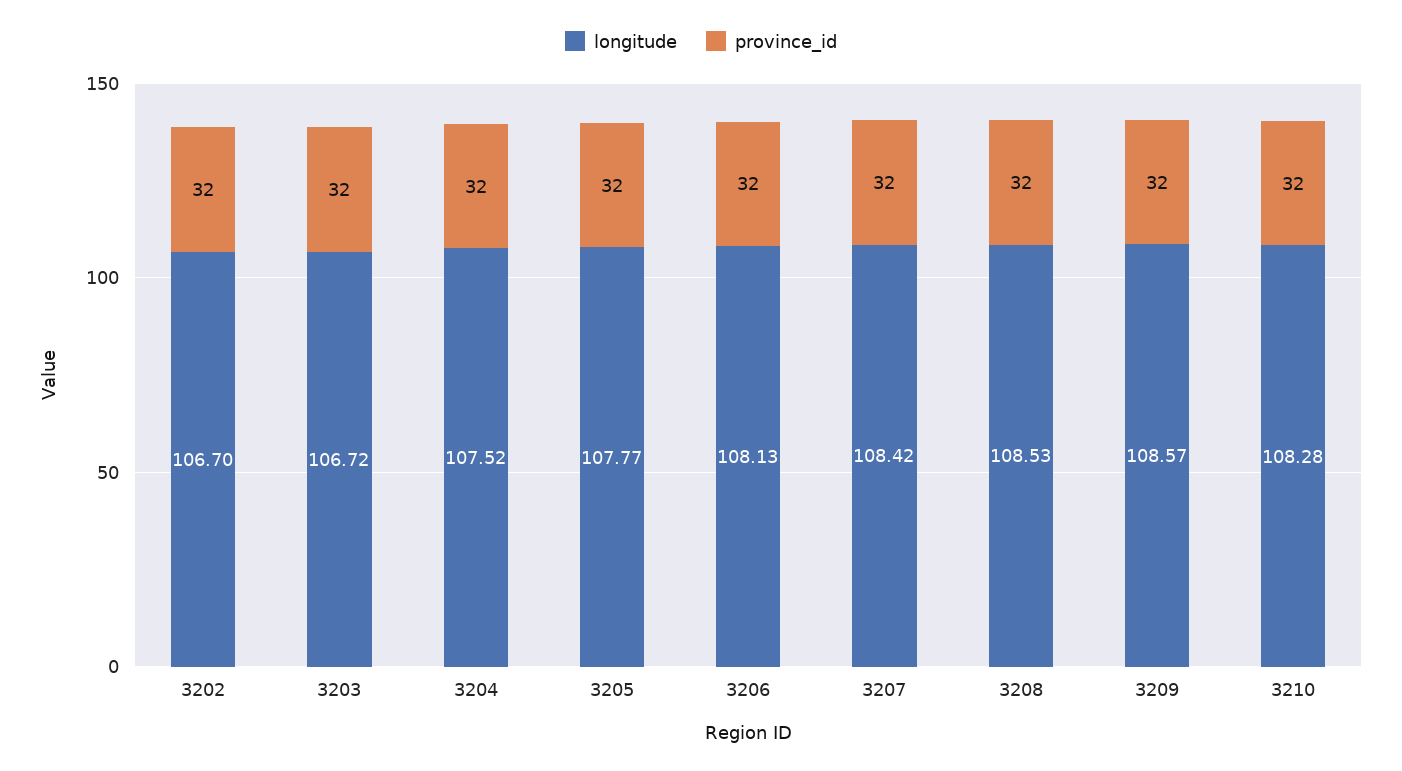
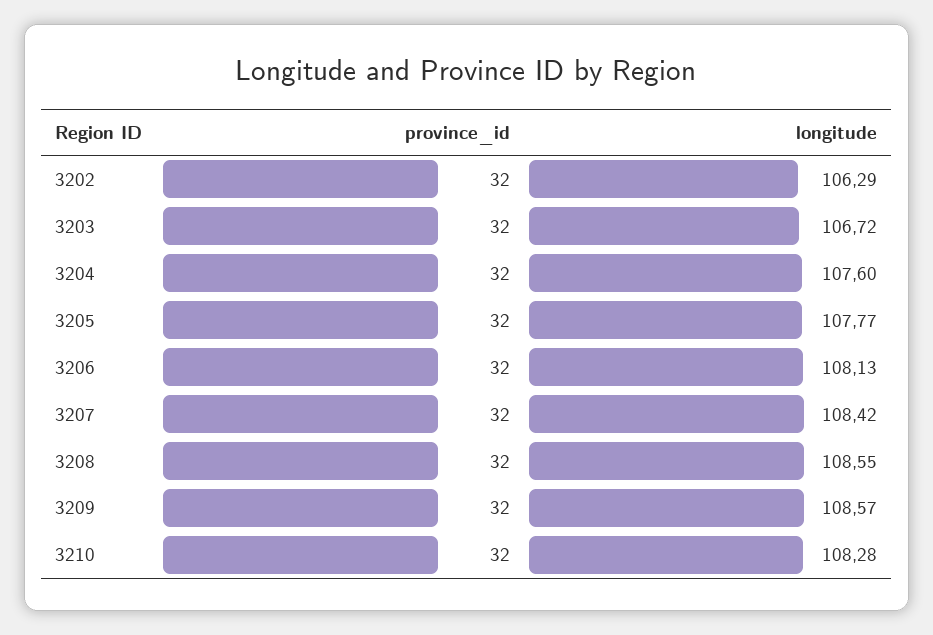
longitude, 3202: 106.7 -> 106.29
longitude, 3204: 107.52 -> 107.6
longitude, 3208: 108.53 -> 108.55

